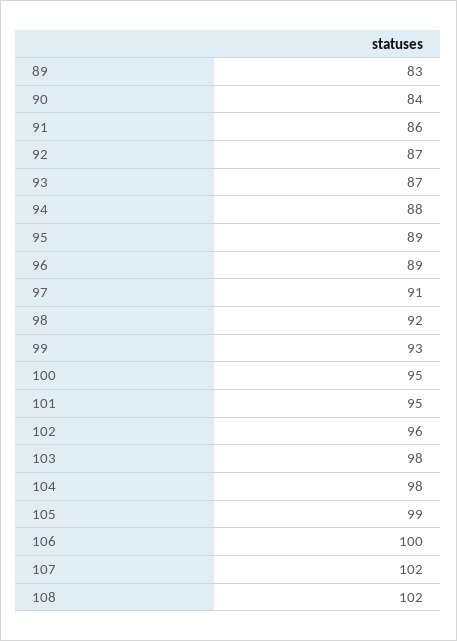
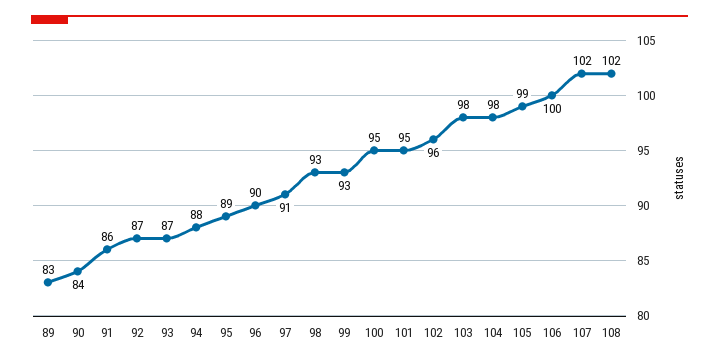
96: 89 -> 90
98: 92 -> 93

